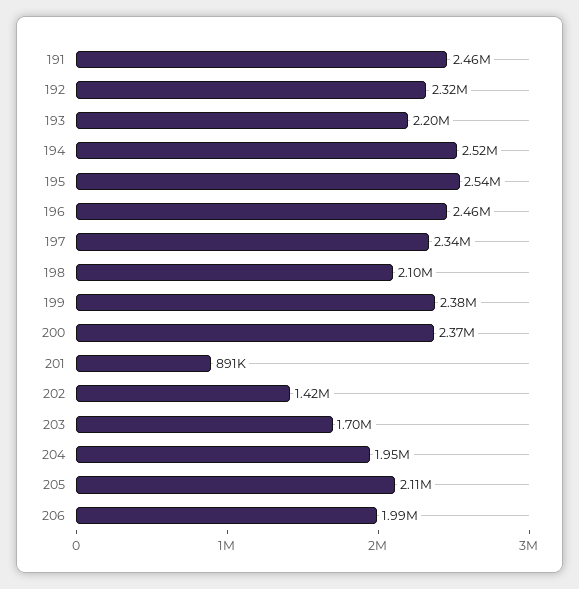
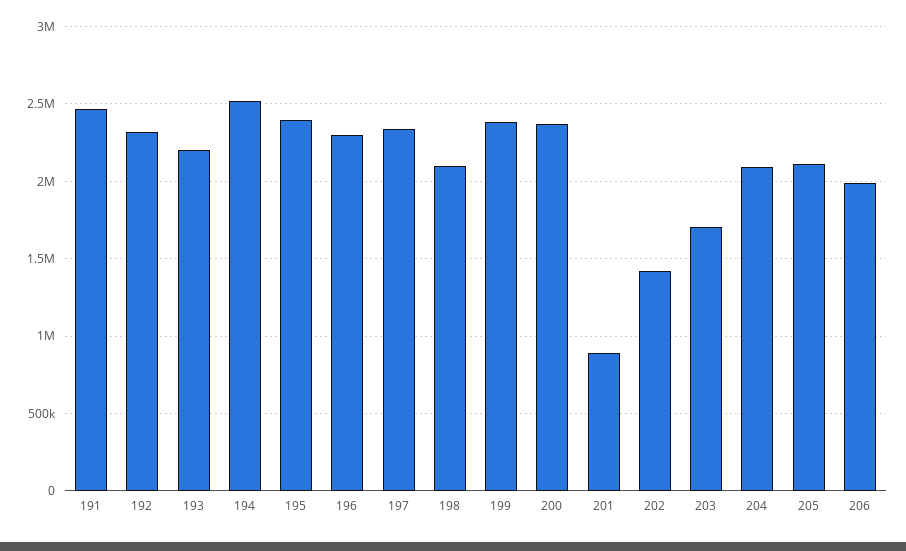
195: 2540000 -> 2400000
196: 2460000 -> 2300000
204: 1950000 -> 2100000

